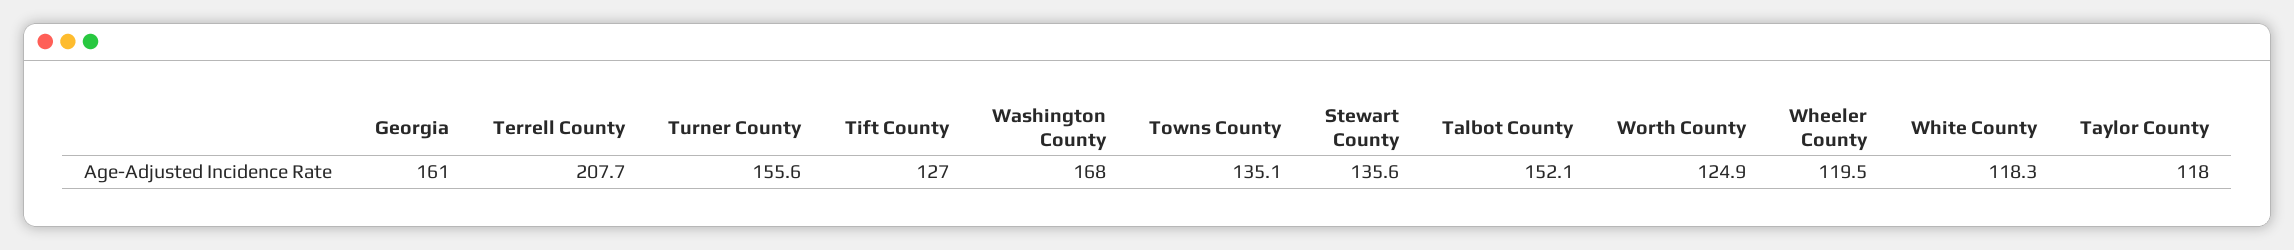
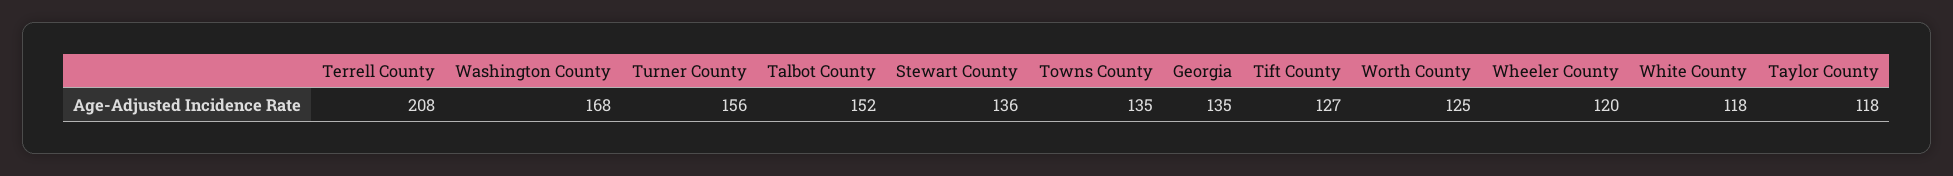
Georgia: 161 -> 135

